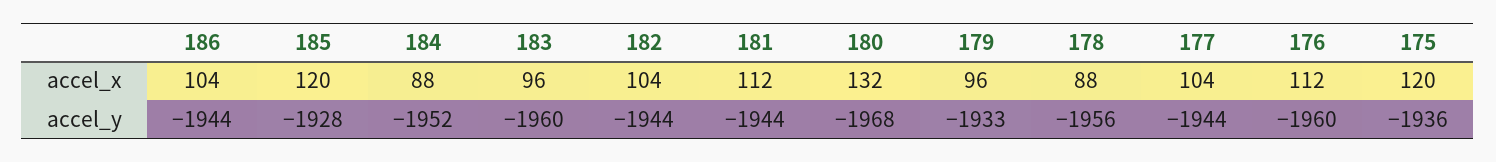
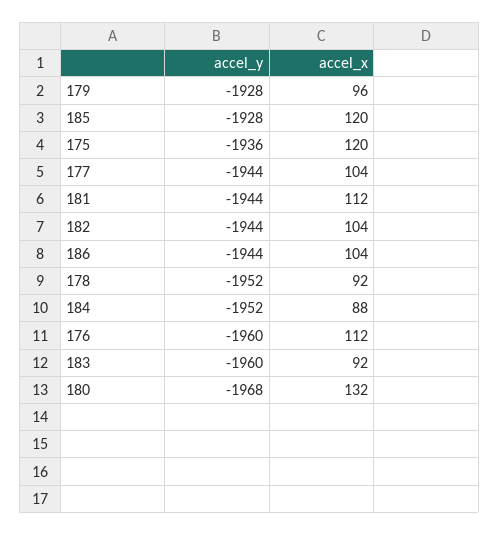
183, accel_x: 96 -> 92
178, accel_x: 88 -> 92
179, accel_y: -1933 -> -1928
178, accel_y: -1956 -> -1952

